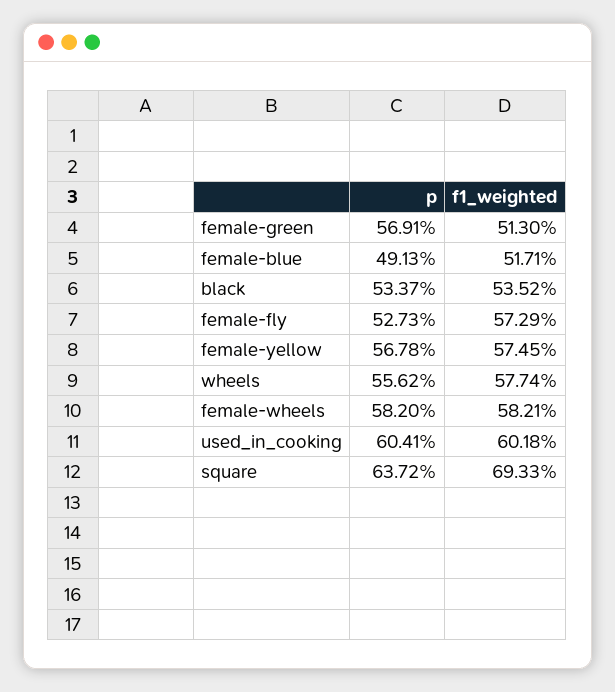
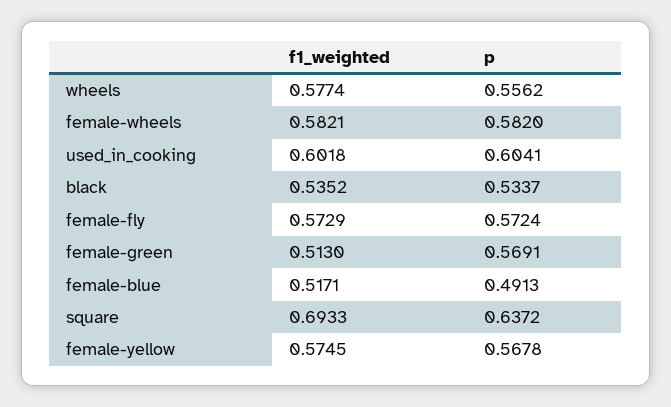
p, female-fly: 0.5273 -> 0.5724

